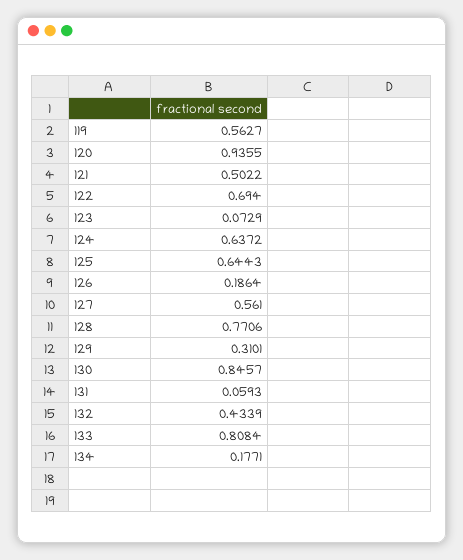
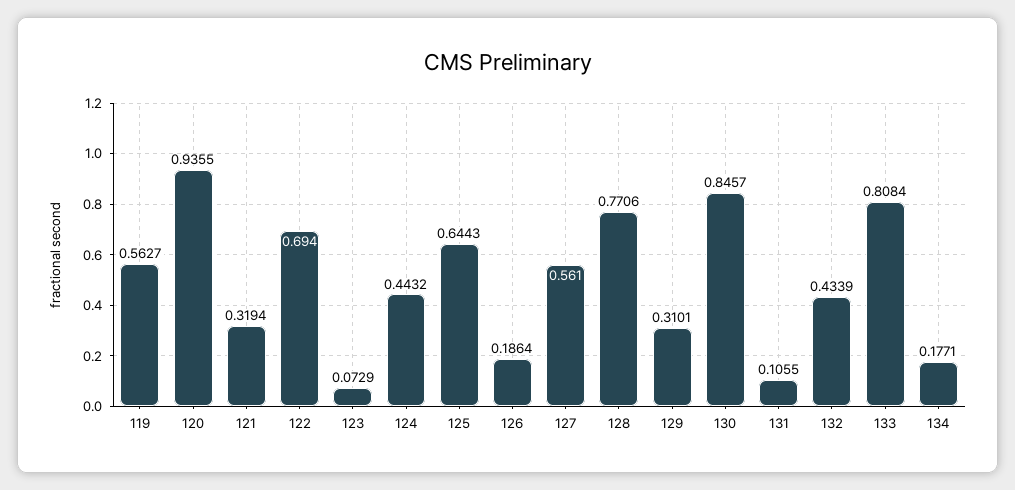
121: 0.5022 -> 0.3194
124: 0.6372 -> 0.4432
131: 0.0593 -> 0.1055

